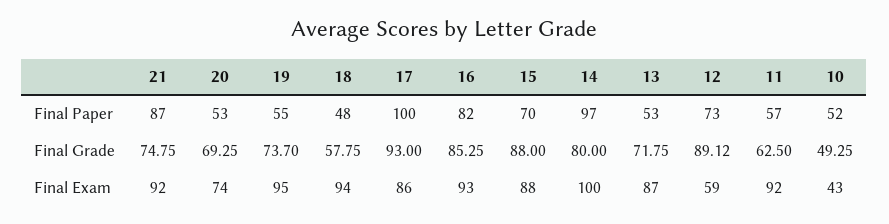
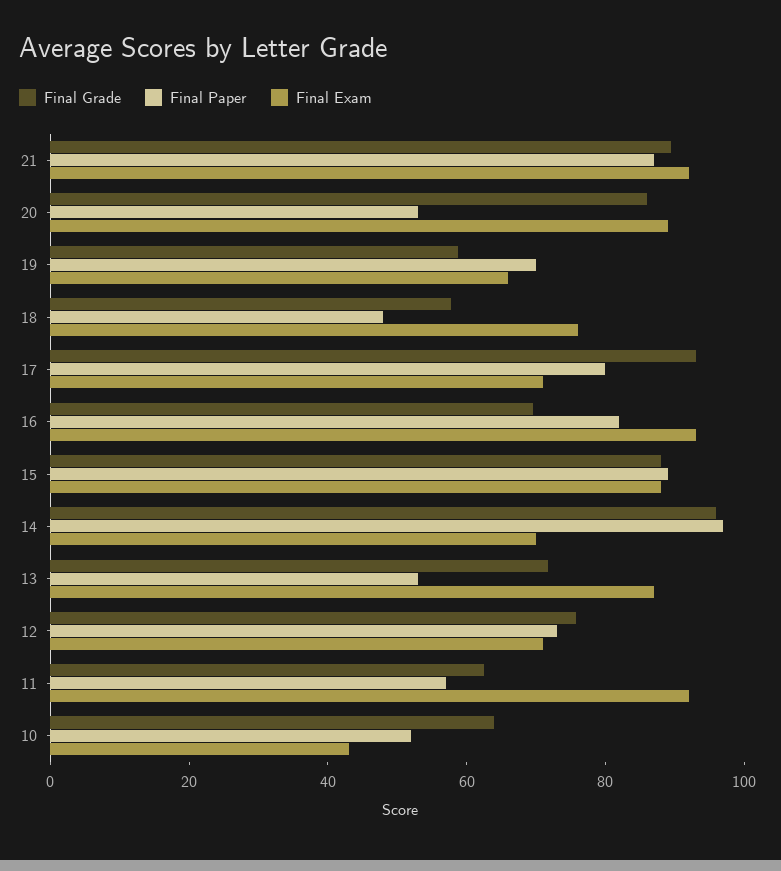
Final Paper, 19: 55 -> 70
Final Paper, 17: 100 -> 80
Final Paper, 15: 70 -> 90
Final Grade, 21: 74.75 -> 90
Final Grade, 20: 69.25 -> 85
Final Grade, 19: 73.7 -> 60
Final Grade, 16: 85.25 -> 70
Final Grade, 14: 80 -> 95
Final Grade, 12: 89.12 -> 75
Final Grade, 10: 49.25 -> 65
Final Exam, 20: 74 -> 90
Final Exam, 19: 95 -> 65
Final Exam, 18: 94 -> 75
Final Exam, 17: 86 -> 70
Final Exam, 14: 100 -> 70
Final Exam, 12: 59 -> 70

